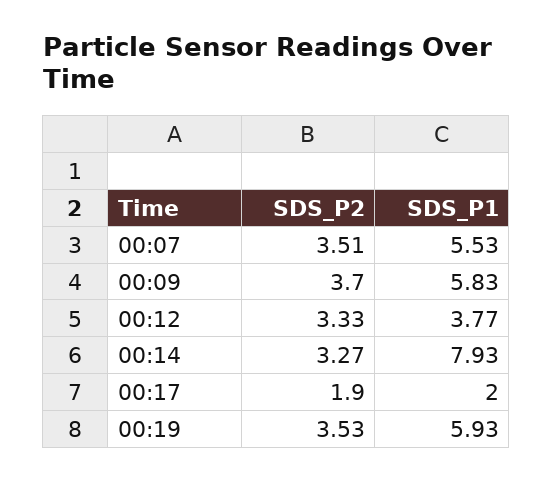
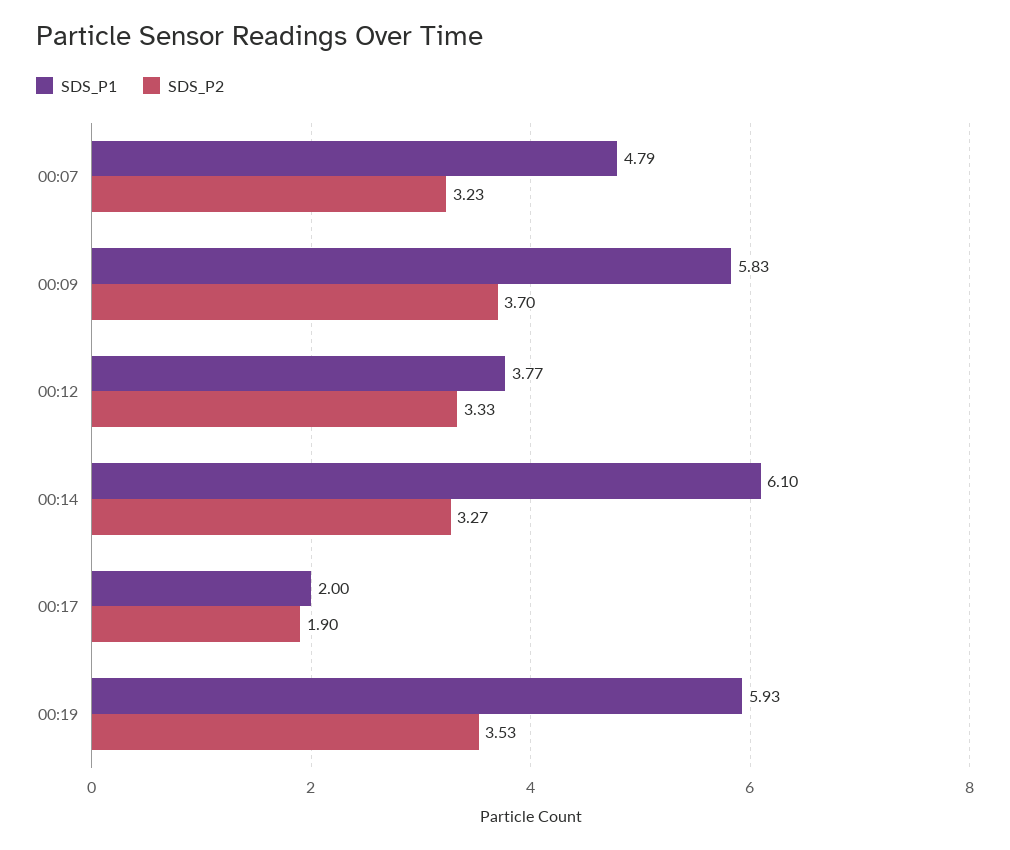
SDS_P2, 00:07: 3.51 -> 3.23
SDS_P1, 00:07: 5.53 -> 4.79
SDS_P1, 00:14: 7.93 -> 6.1

